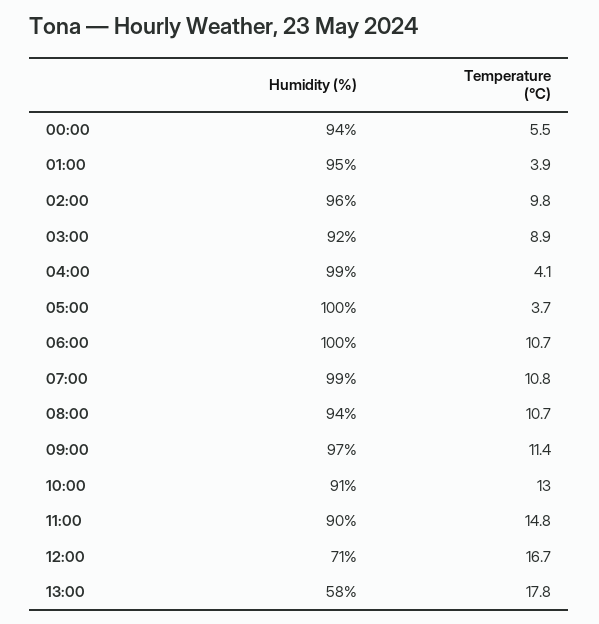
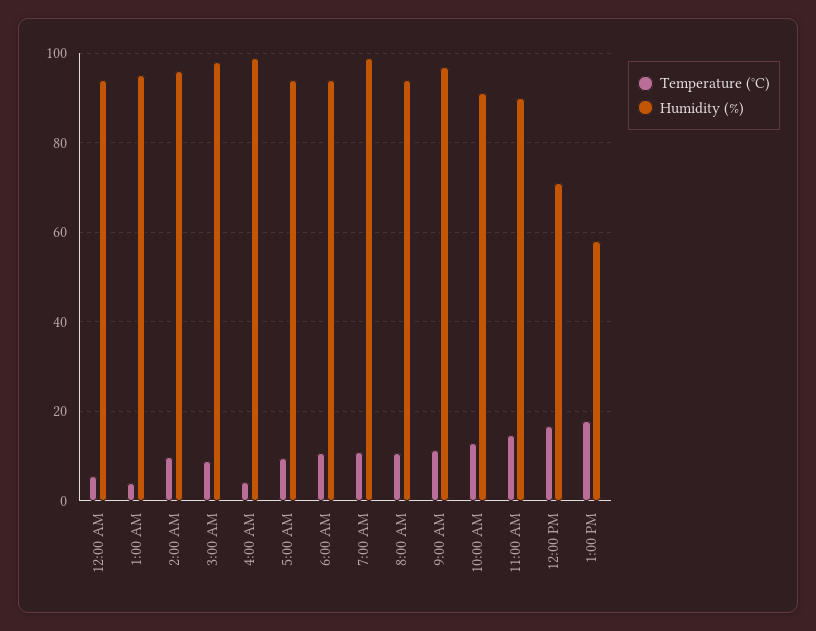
Humidity (%), 03:00: 92 -> 98
Humidity (%), 05:00: 100 -> 94
Temperature (°C), 05:00: 3.7 -> 10
Humidity (%), 06:00: 100 -> 94

